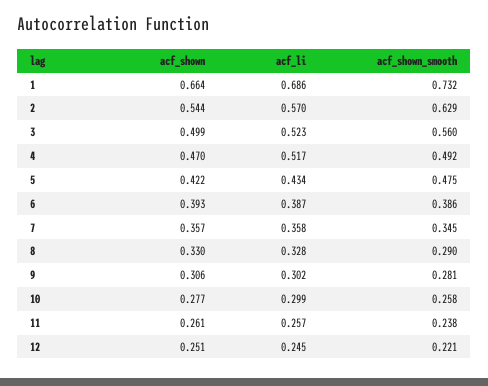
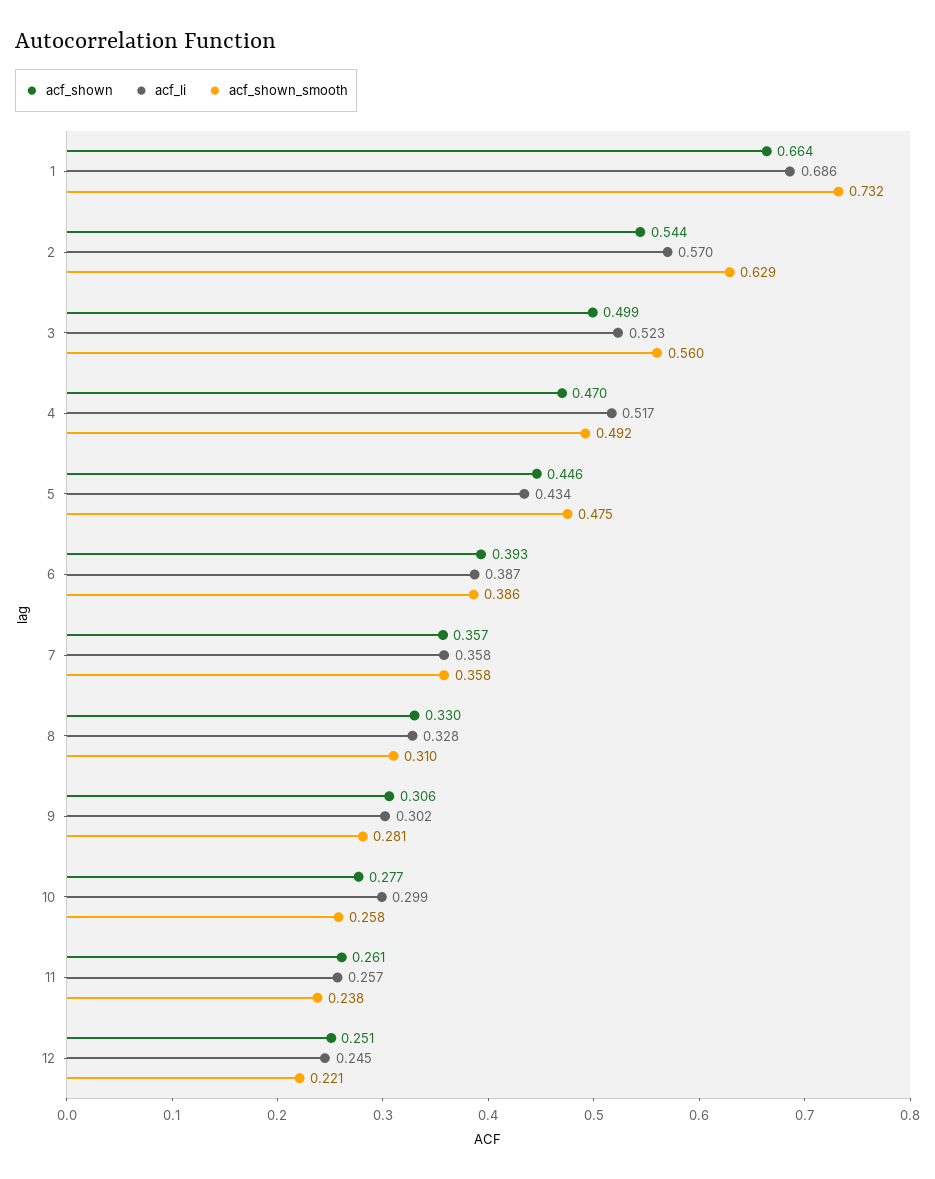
acf_shown, 5: 0.422 -> 0.446
acf_shown_smooth, 7: 0.345 -> 0.358
acf_shown_smooth, 8: 0.29 -> 0.31

